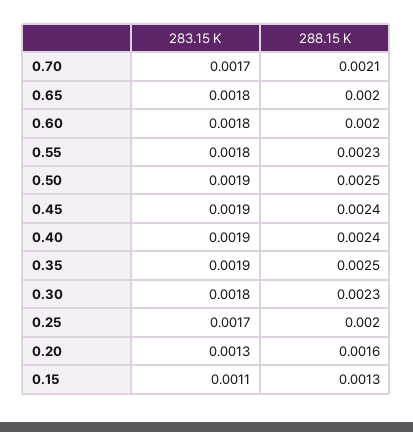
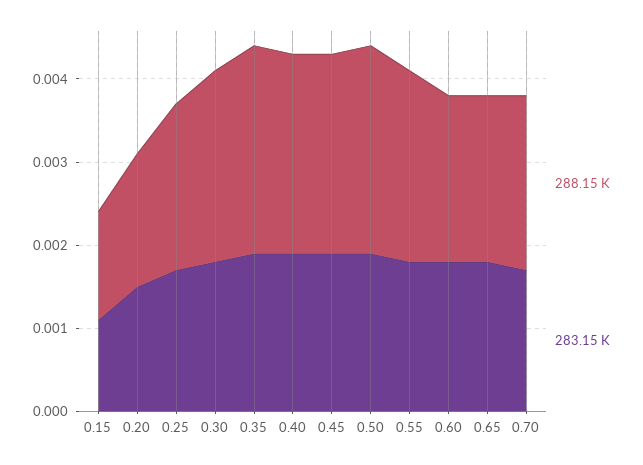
283.15 K, 0.20: 0.0013 -> 0.0015

